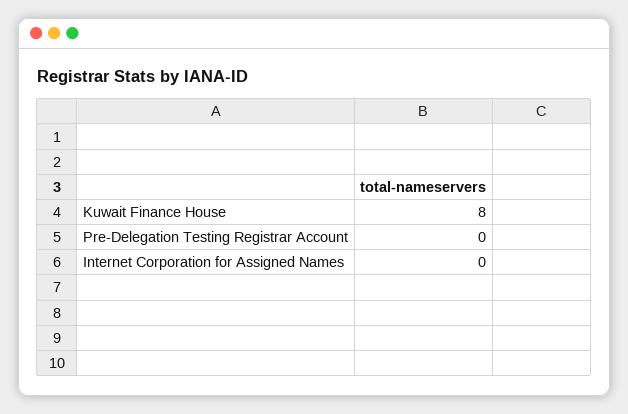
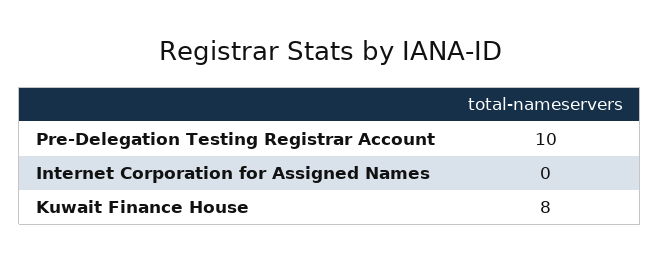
Pre-Delegation Testing Registrar Account: 0 -> 10

